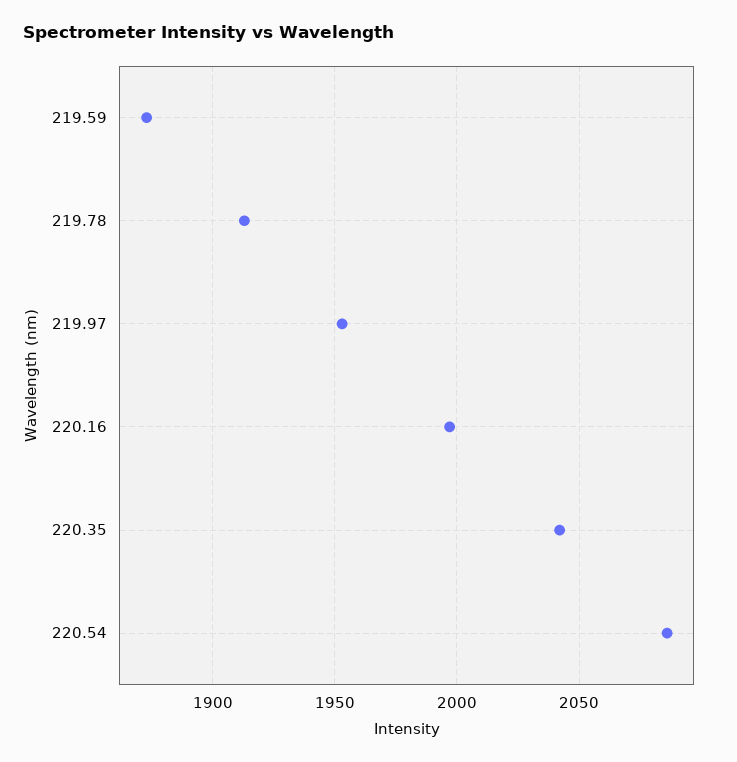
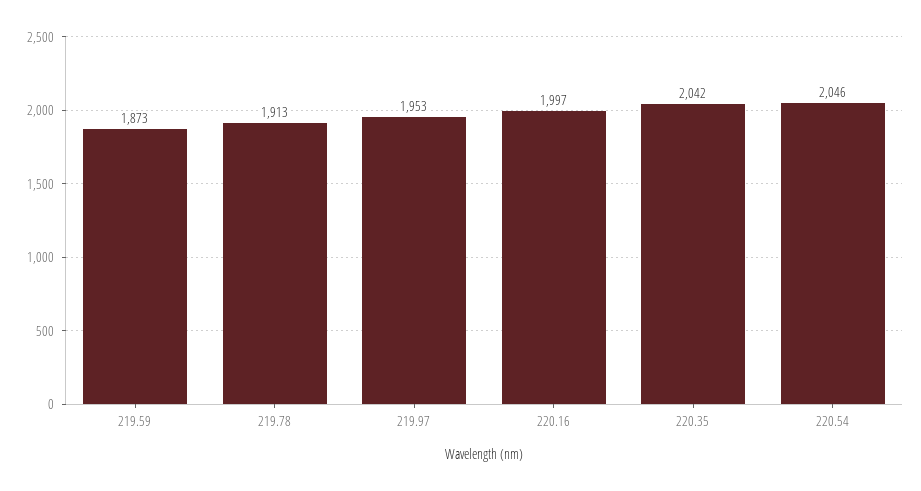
220.54: 2085 -> 2046

